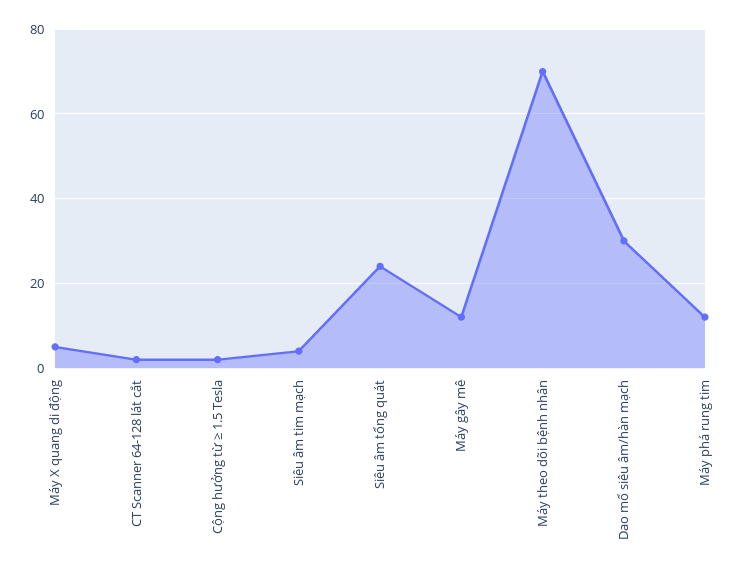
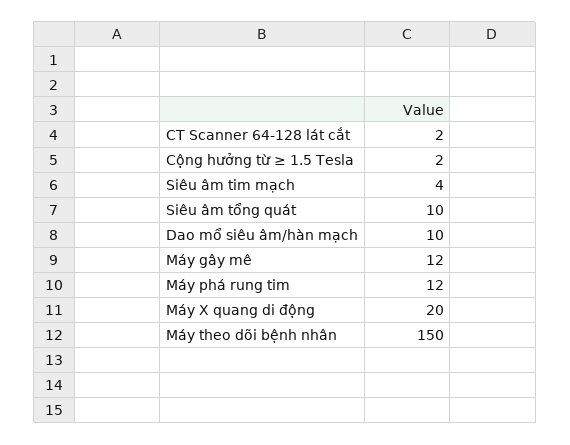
Máy X quang di động: 5 -> 20
Siêu âm tổng quát: 25 -> 10
Máy theo dõi bệnh nhân: 70 -> 150
Dao mổ siêu âm/hàn mạch: 30 -> 10

